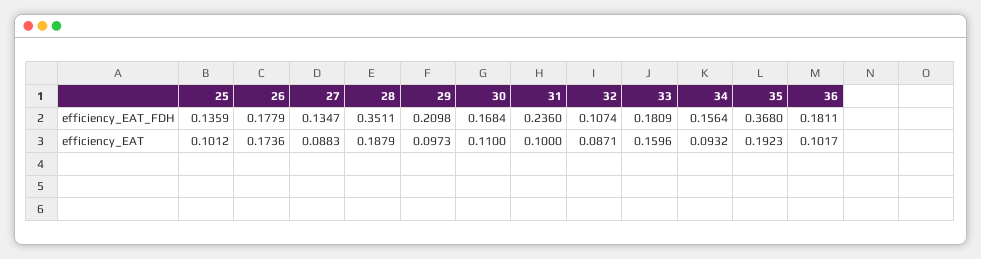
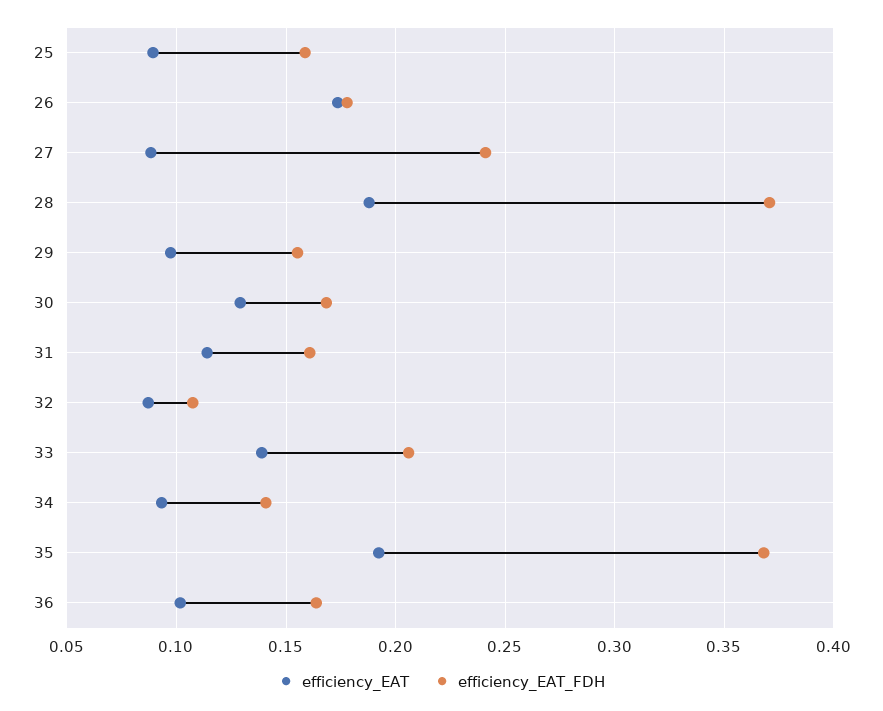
efficiency_EAT_FDH, 25: 0.1359 -> 0.16
efficiency_EAT_FDH, 27: 0.1347 -> 0.24
efficiency_EAT_FDH, 28: 0.3511 -> 0.37
efficiency_EAT_FDH, 29: 0.2098 -> 0.155
efficiency_EAT_FDH, 31: 0.236 -> 0.16
efficiency_EAT_FDH, 33: 0.1809 -> 0.205
efficiency_EAT_FDH, 34: 0.1564 -> 0.14
efficiency_EAT_FDH, 36: 0.1811 -> 0.165
efficiency_EAT, 25: 0.1012 -> 0.09
efficiency_EAT, 30: 0.11 -> 0.13
efficiency_EAT, 31: 0.1 -> 0.115
efficiency_EAT, 33: 0.1596 -> 0.14

